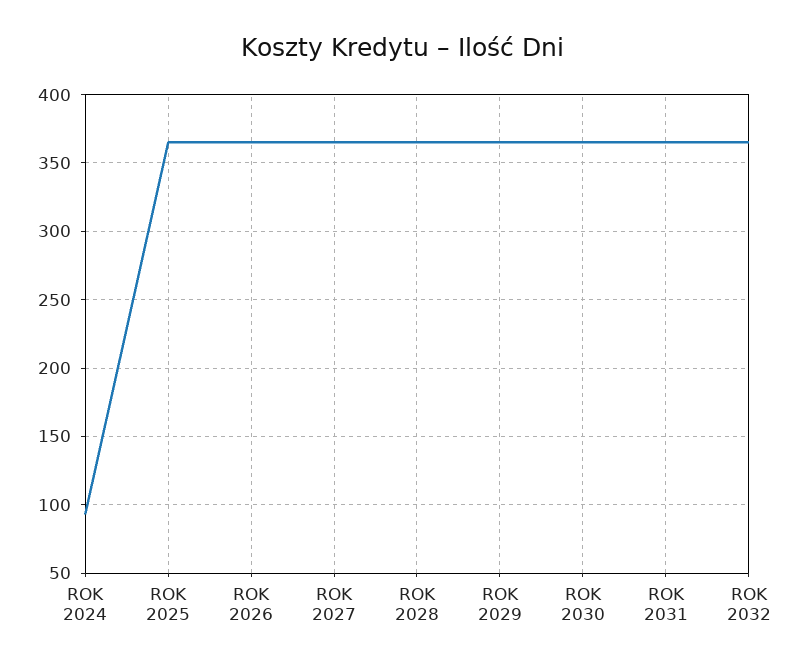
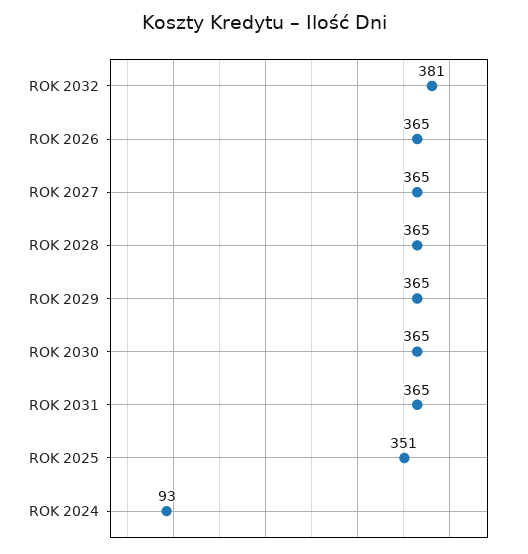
ROK 2025: 365 -> 351
ROK 2032: 365 -> 381

